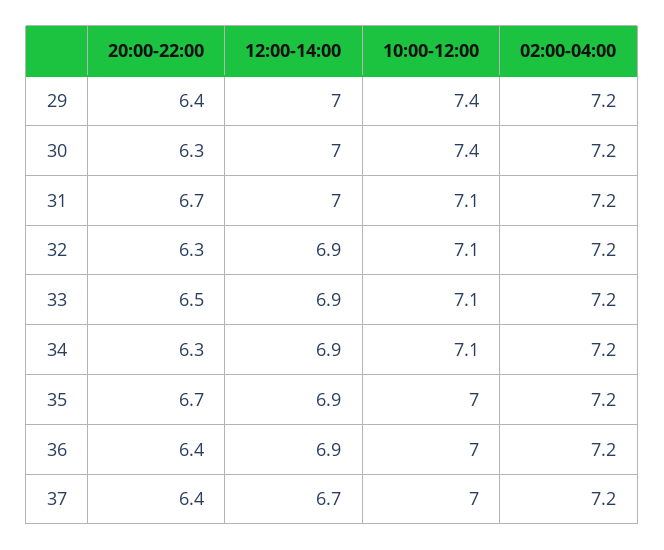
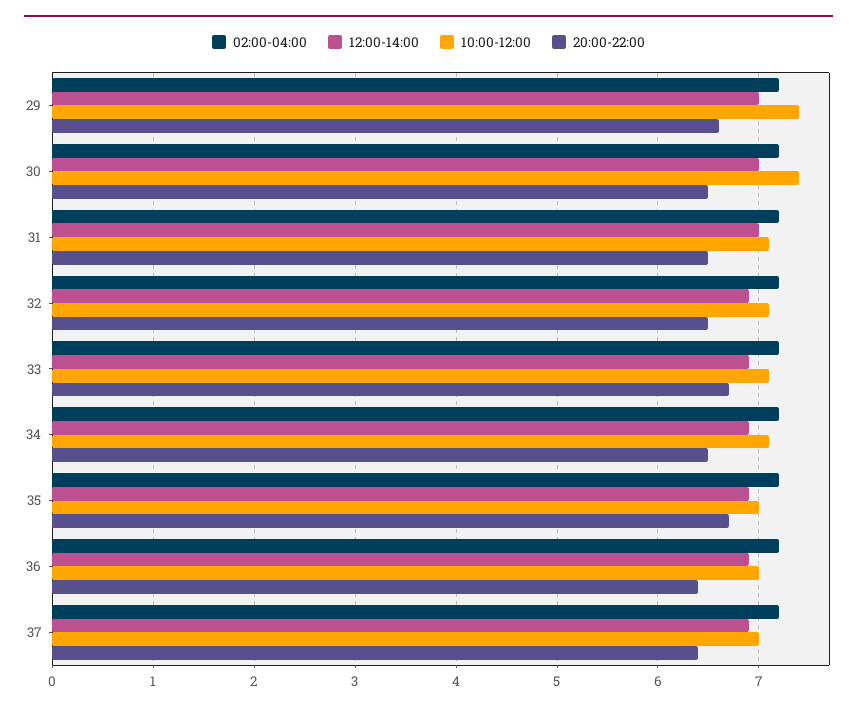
20:00-22:00, 29: 6.4 -> 6.6
20:00-22:00, 30: 6.3 -> 6.5
20:00-22:00, 31: 6.7 -> 6.5
20:00-22:00, 32: 6.3 -> 6.5
20:00-22:00, 33: 6.5 -> 6.7
20:00-22:00, 34: 6.3 -> 6.5
12:00-14:00, 37: 6.7 -> 6.9

